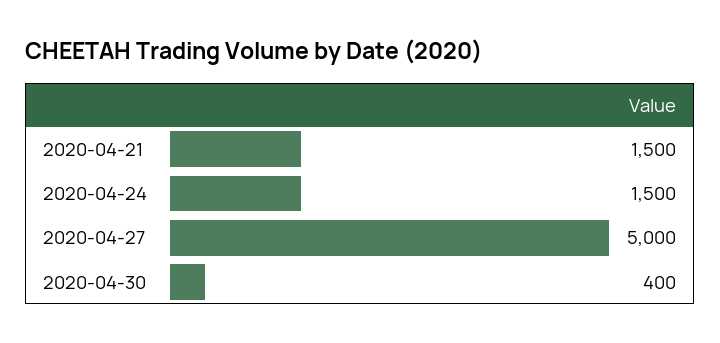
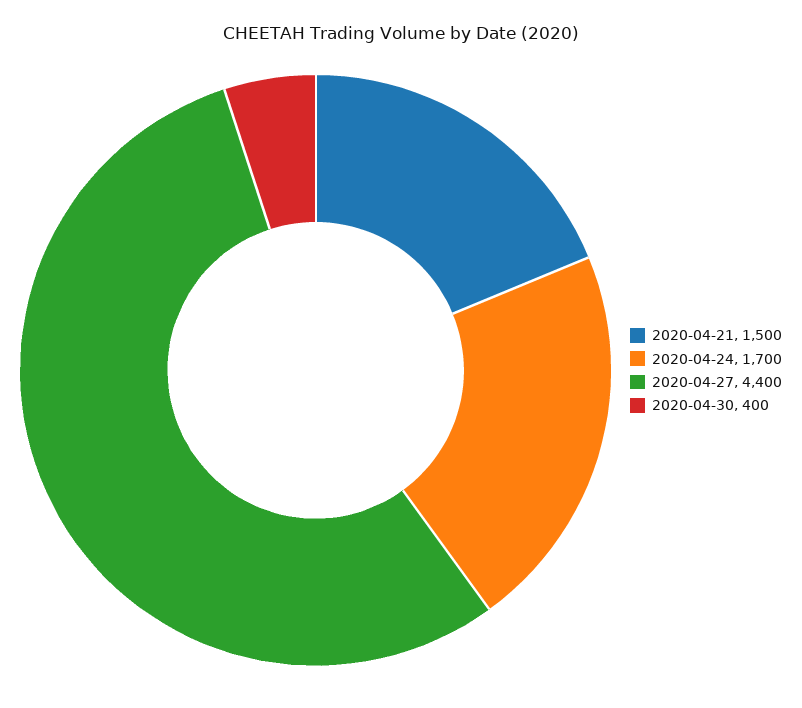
2020-04-24: 1500 -> 1700
2020-04-27: 5000 -> 4400

